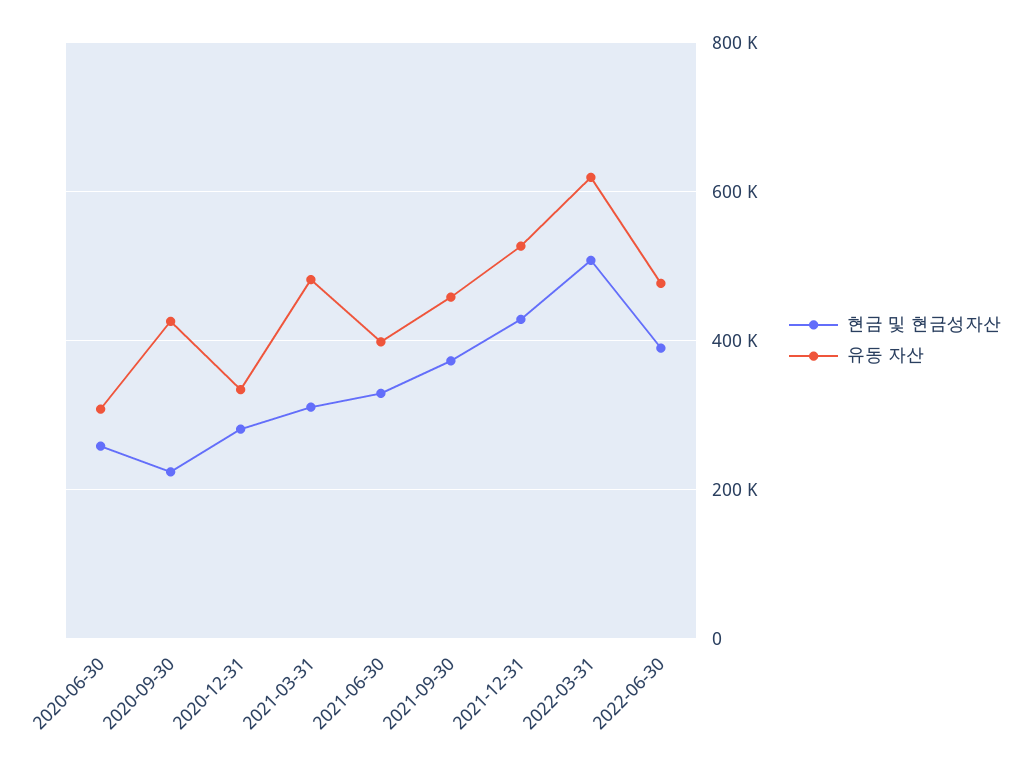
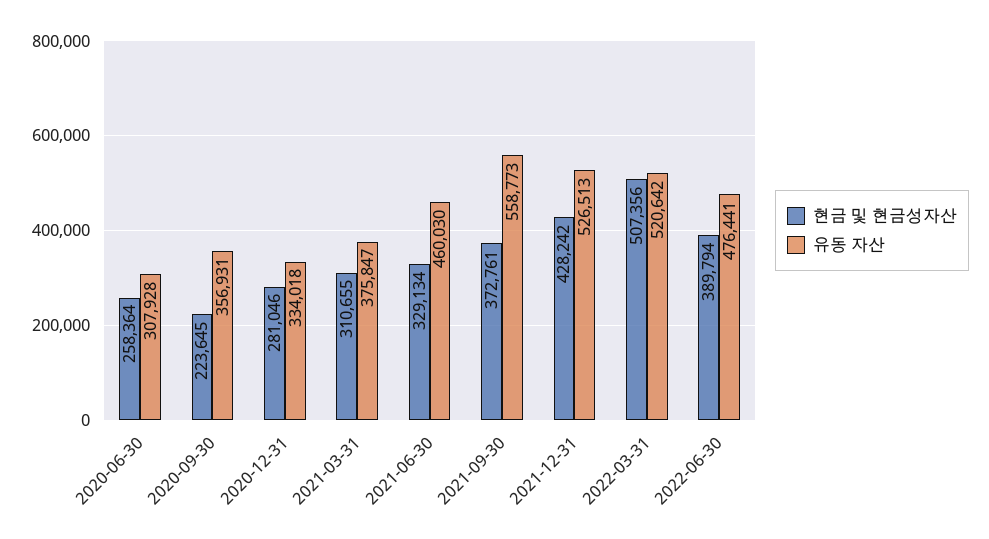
유동 자산, 2020-09-30: 420000 -> 356931
유동 자산, 2021-03-31: 480000 -> 375847
유동 자산, 2021-06-30: 400000 -> 460030
유동 자산, 2021-09-30: 460000 -> 558773
유동 자산, 2022-03-31: 620000 -> 520642

